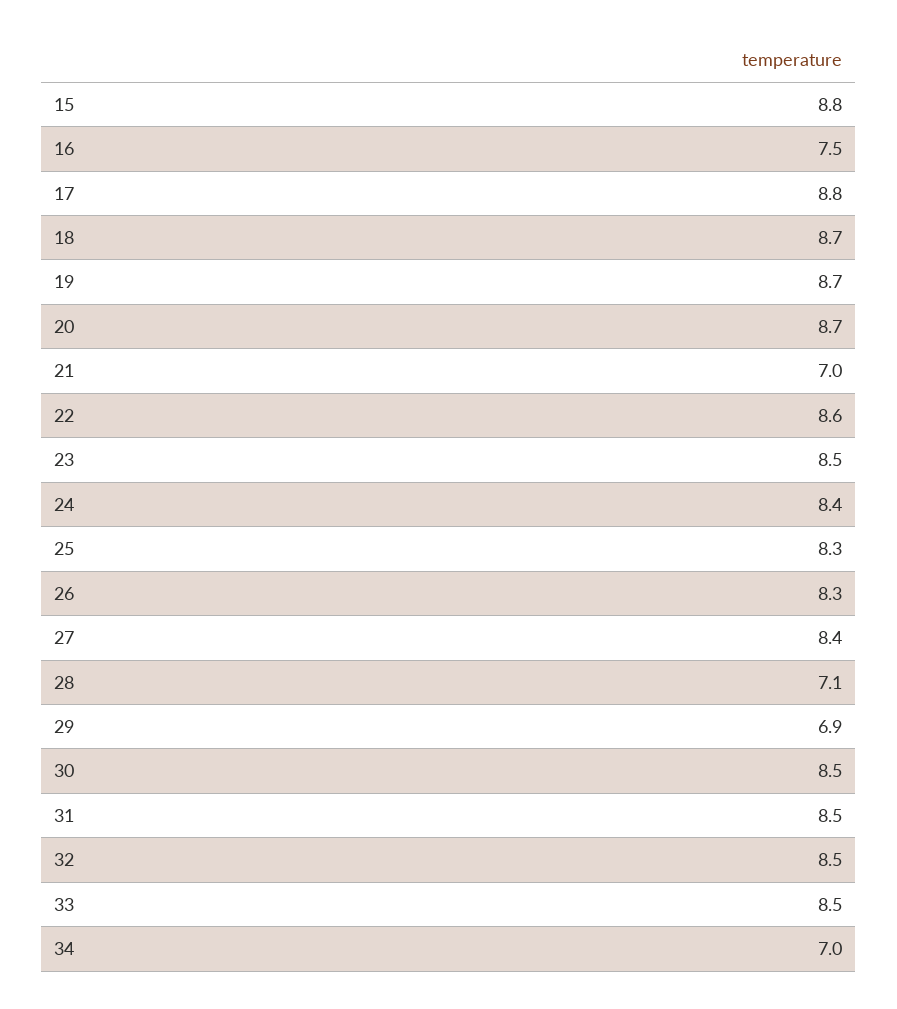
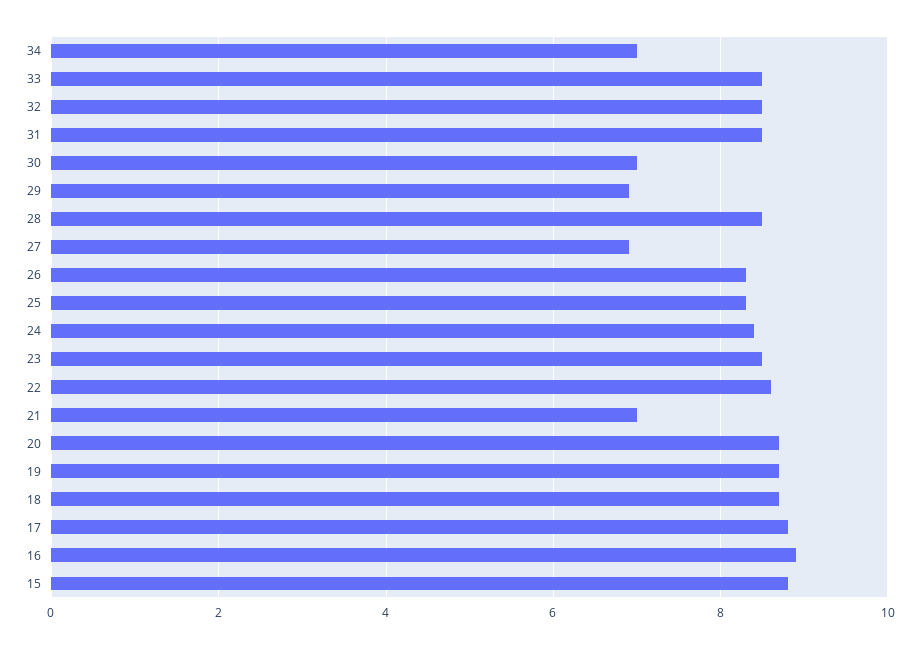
16: 7.5 -> 9
27: 8.4 -> 7
28: 7.1 -> 8.5
30: 8.5 -> 7

